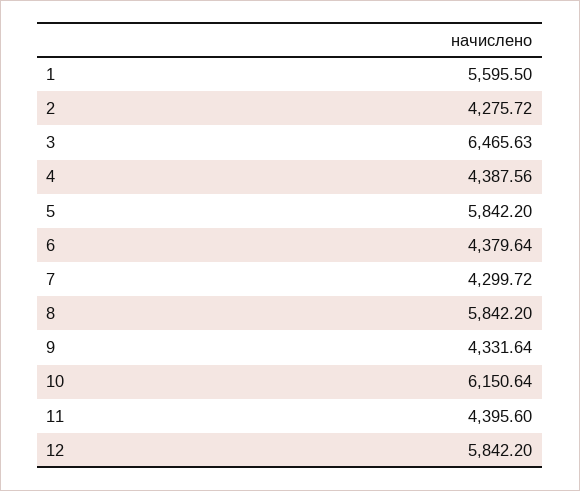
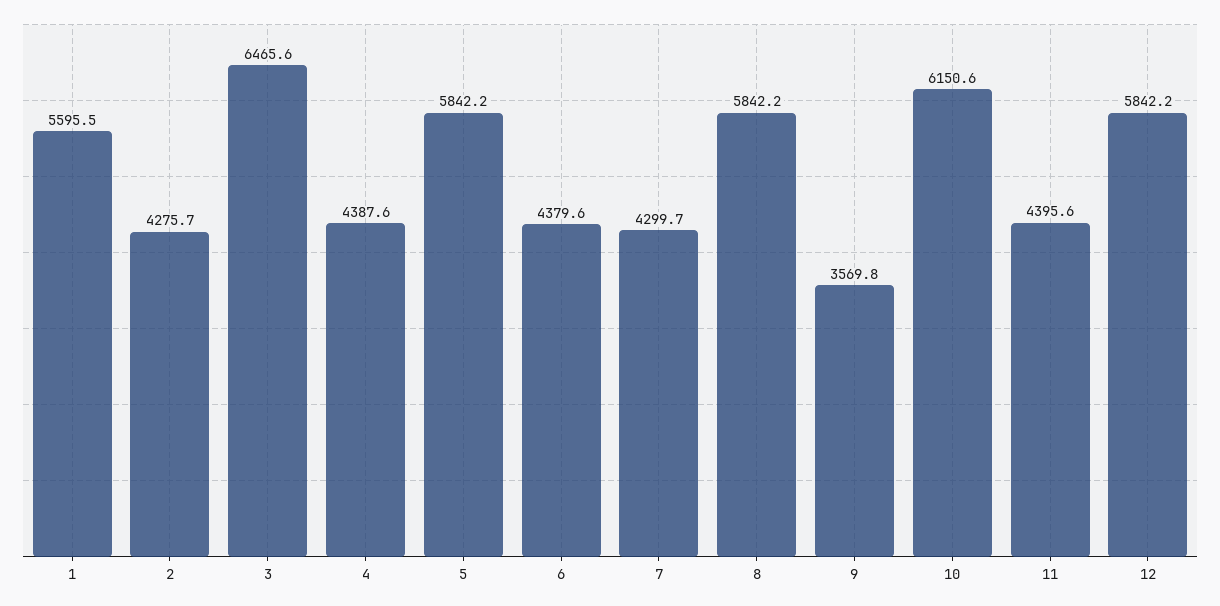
9: 4331.64 -> 3569.8

